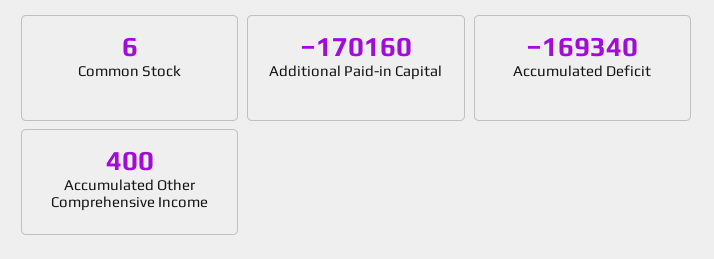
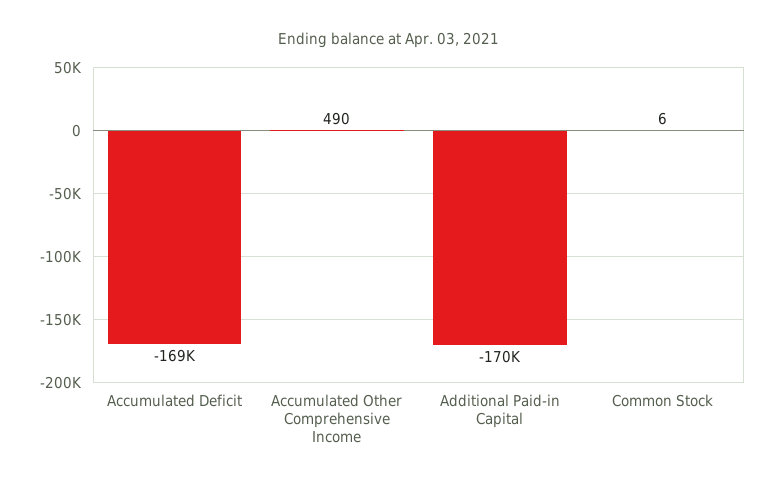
Accumulated Other Comprehensive Income: 400 -> 490

